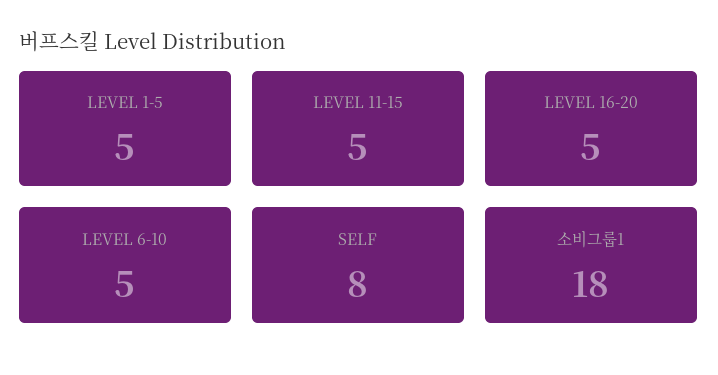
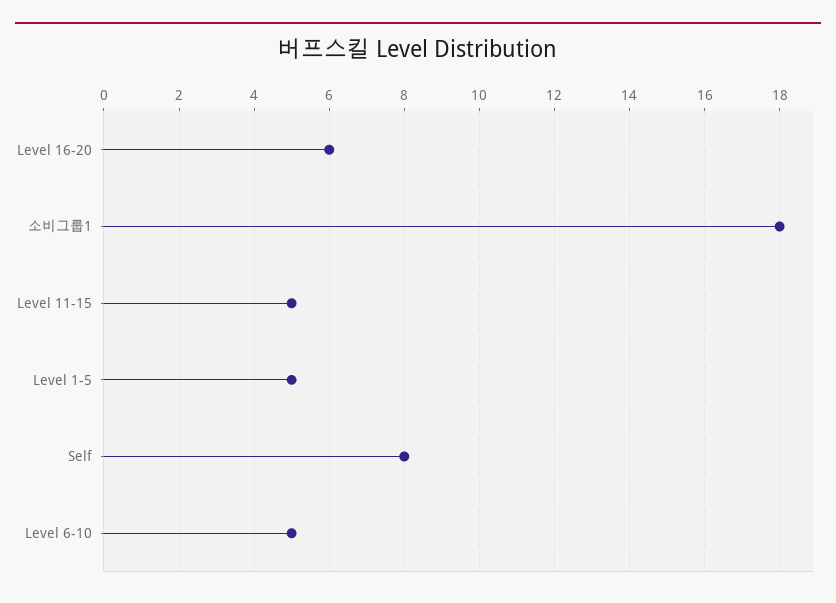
LEVEL 16-20: 5 -> 6

